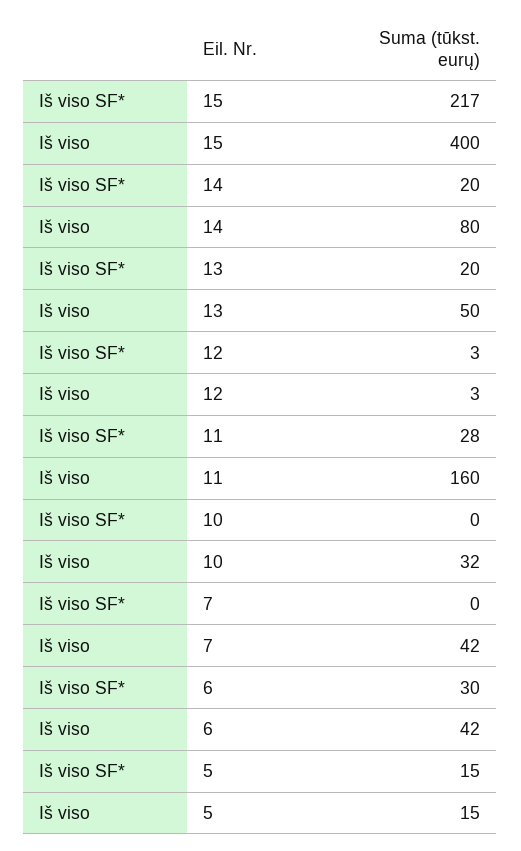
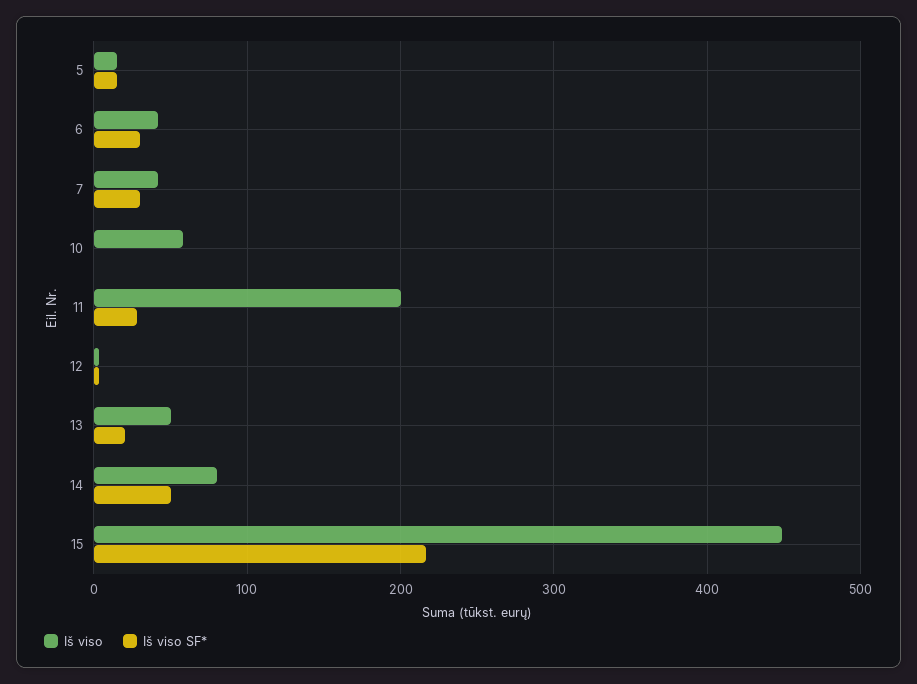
Iš viso, 15: 400 -> 450
Iš viso SF*, 14: 20 -> 50
Iš viso, 11: 160 -> 200
Iš viso, 10: 32 -> 60
Iš viso SF*, 7: 0 -> 30

